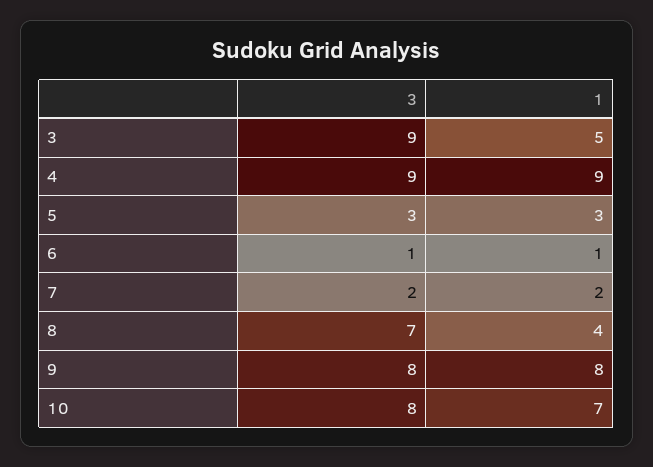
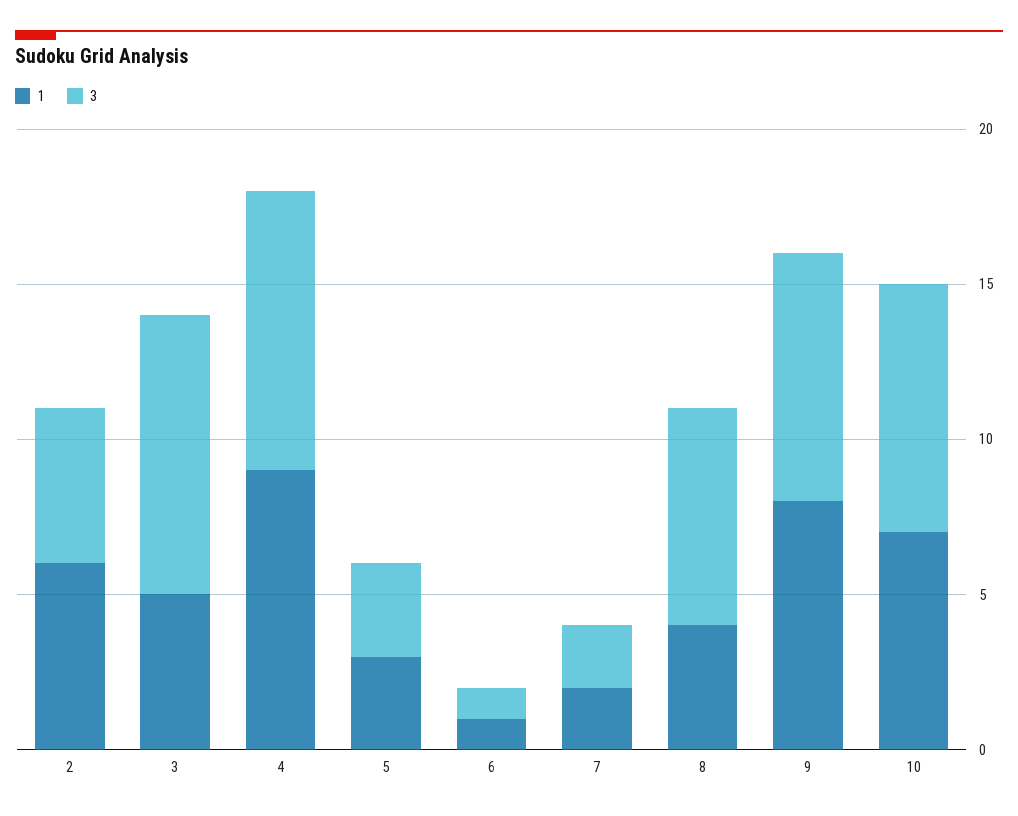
1, 2: none -> 6
3, 2: none -> 5

